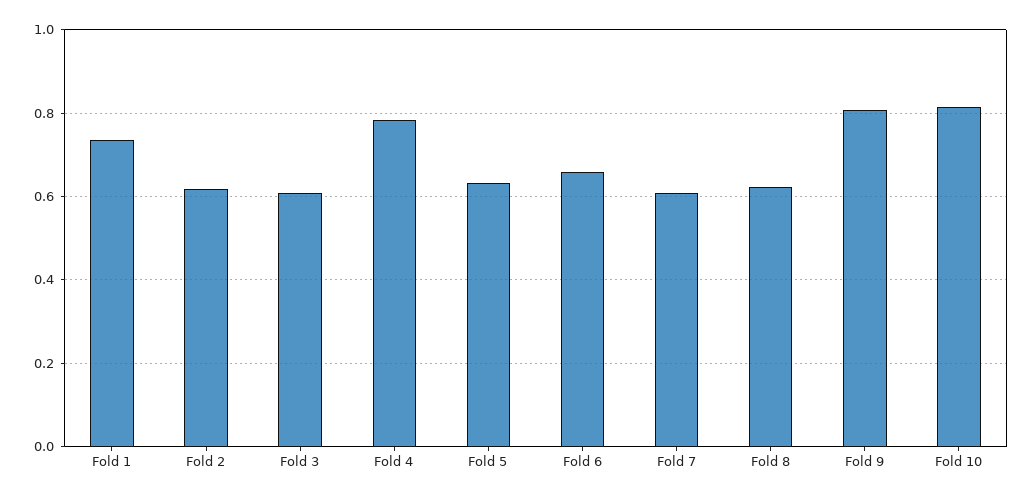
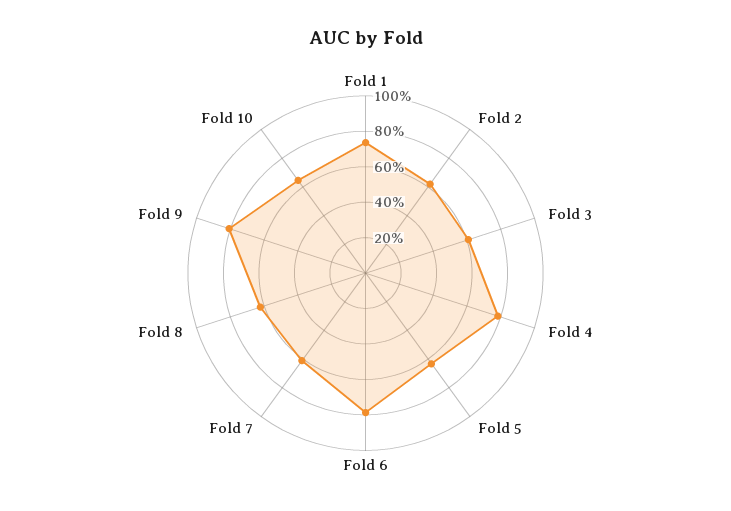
Fold 6: 0.66 -> 0.8
Fold 10: 0.82 -> 0.65

